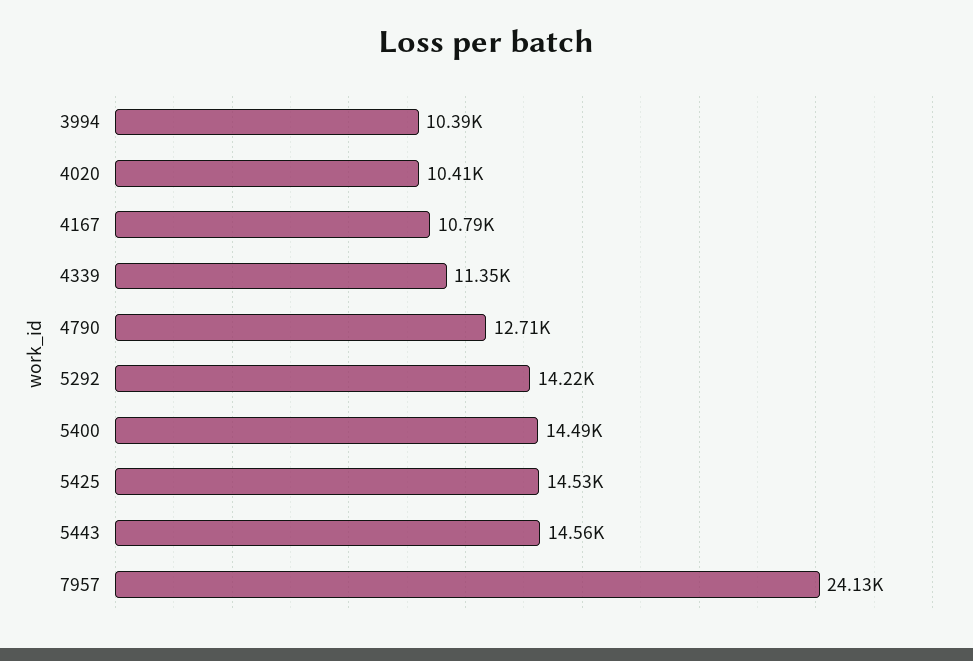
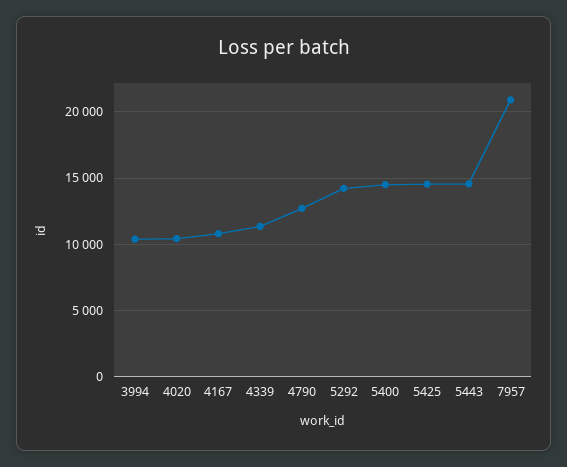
7957: 24130 -> 21000

